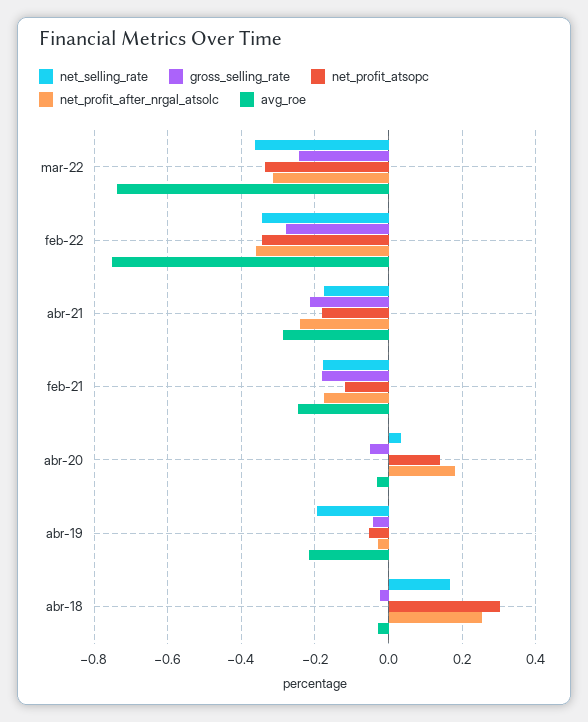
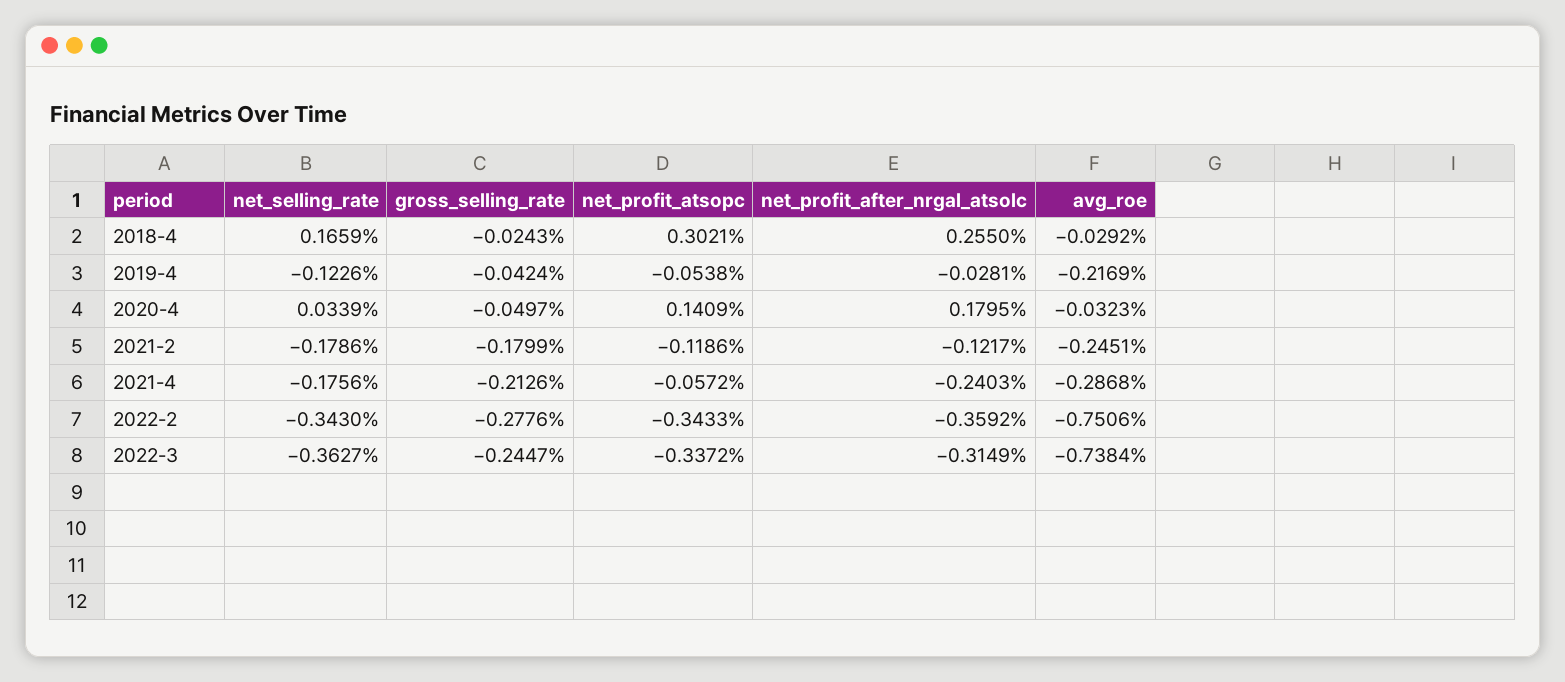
net_profit_atsopc, abr-21: -0.18 -> -0.0572
net_profit_after_nrgal_atsolc, feb-21: -0.18 -> -0.1217
net_selling_rate, abr-19: -0.2 -> -0.1226

